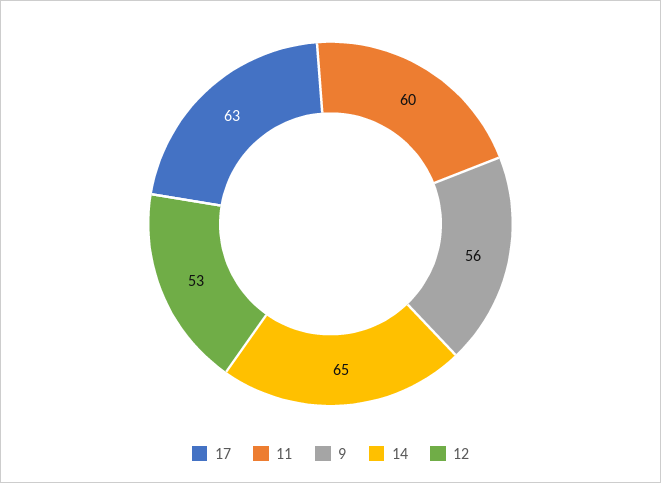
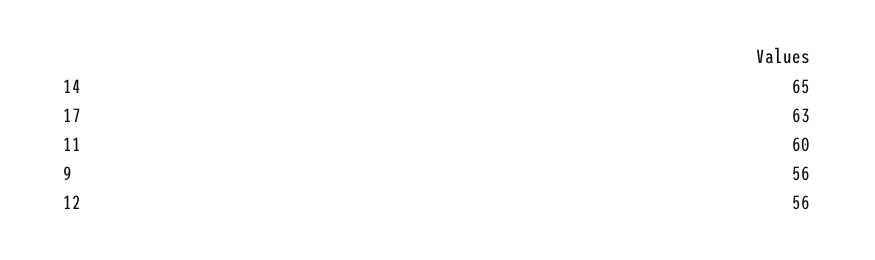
12: 53 -> 56

